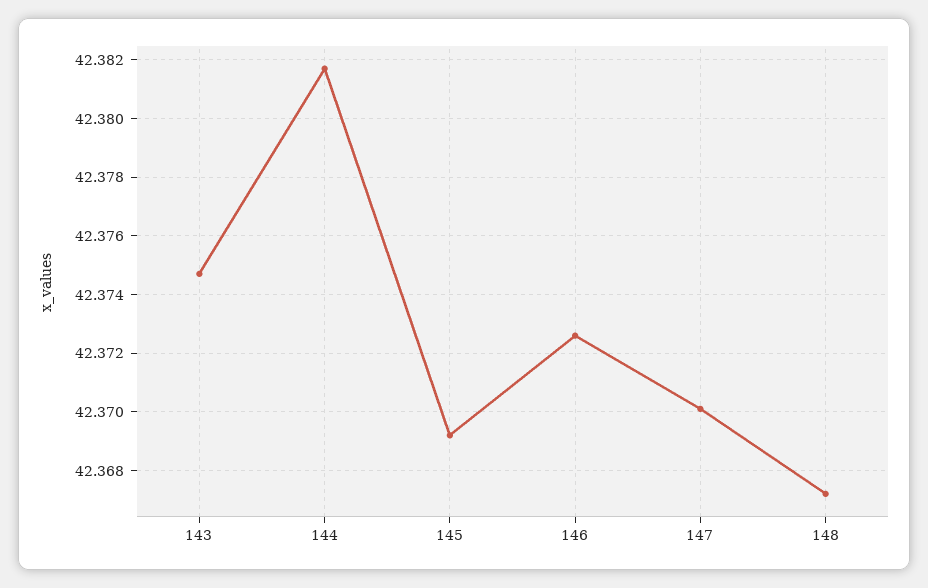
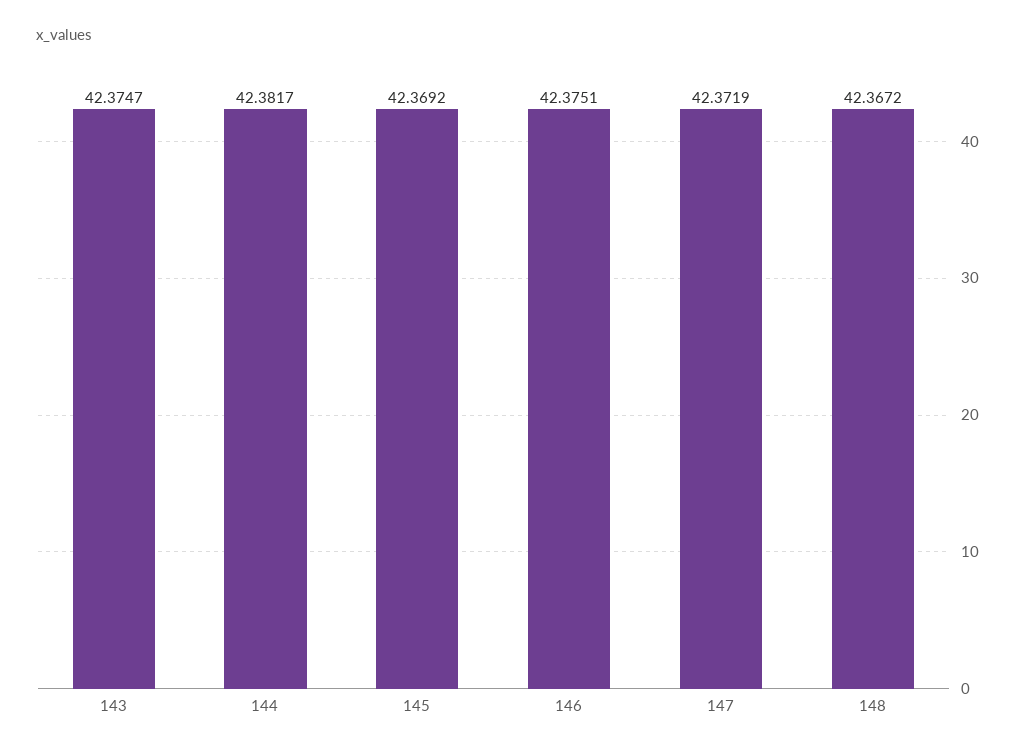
146: 42.3725 -> 42.3751
147: 42.37 -> 42.3719

